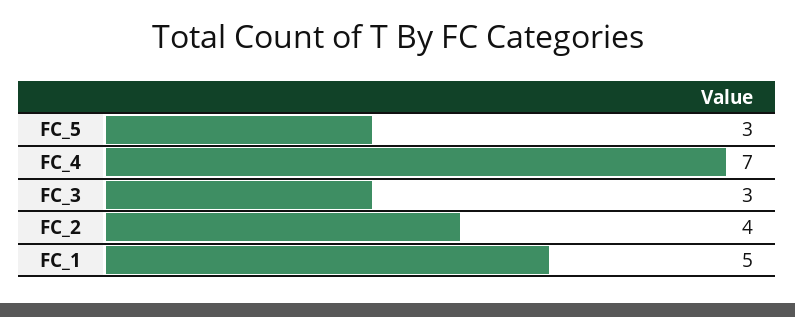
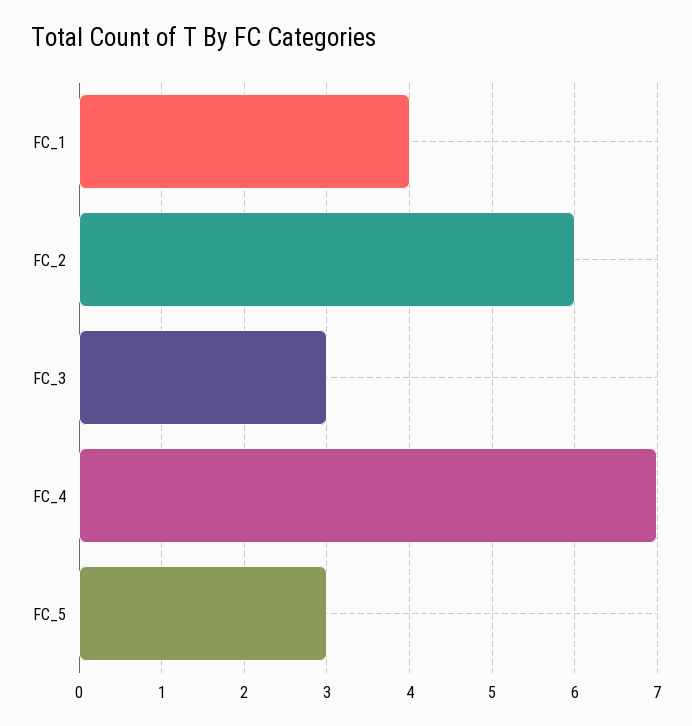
FC_2: 4 -> 6
FC_1: 5 -> 4

